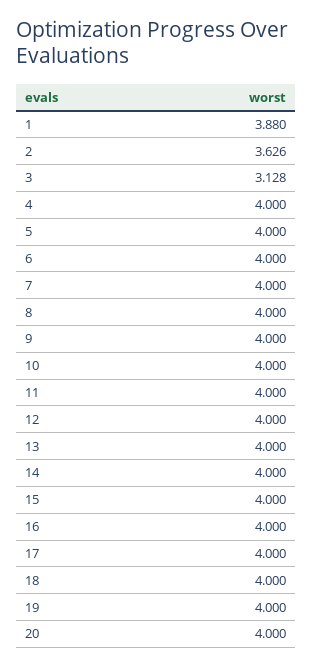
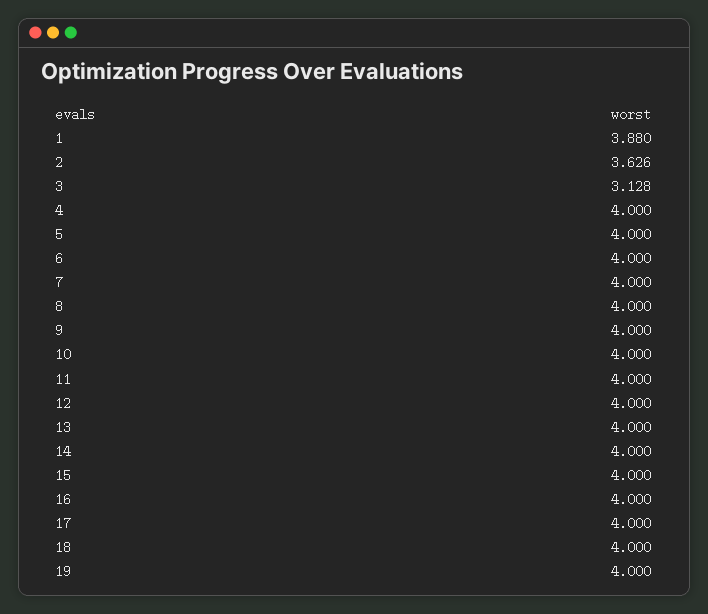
20: 4 -> none

